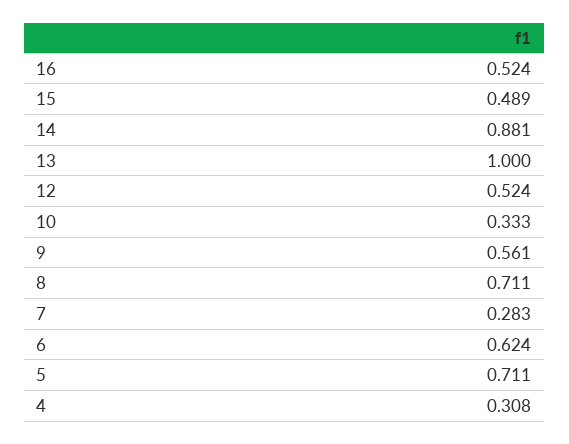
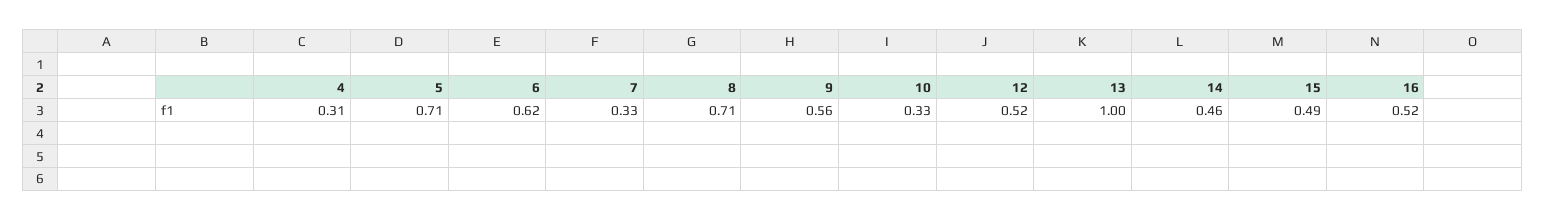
14: 0.881 -> 0.46
7: 0.283 -> 0.33

